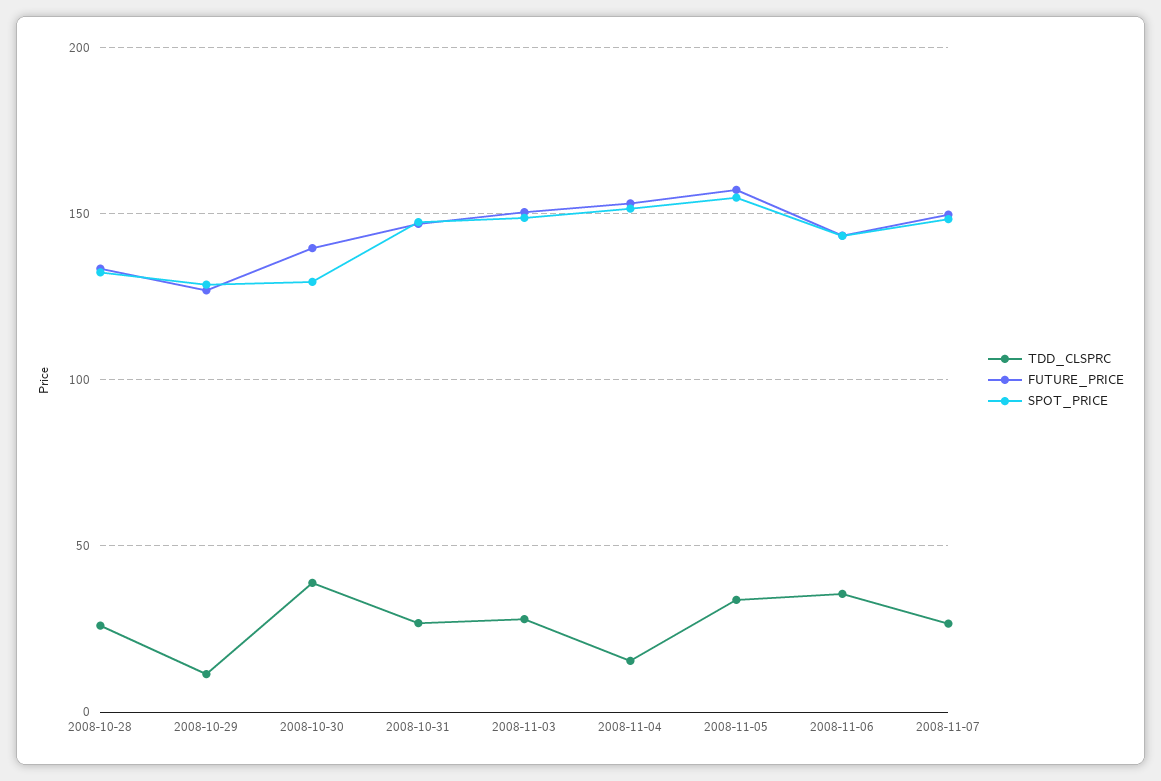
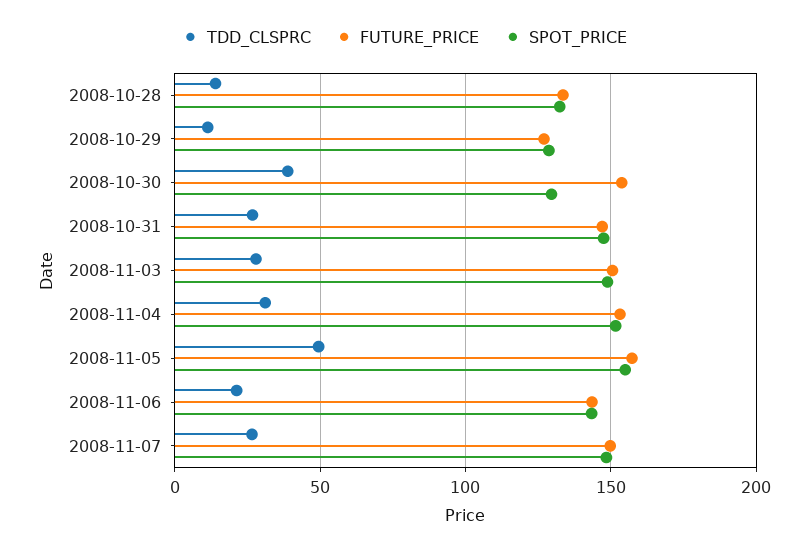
TDD_CLSPRC, 2008-10-28: 25 -> 15
FUTURE_PRICE, 2008-10-30: 140 -> 155
TDD_CLSPRC, 2008-11-04: 15 -> 30
TDD_CLSPRC, 2008-11-05: 35 -> 50
TDD_CLSPRC, 2008-11-06: 35 -> 20

